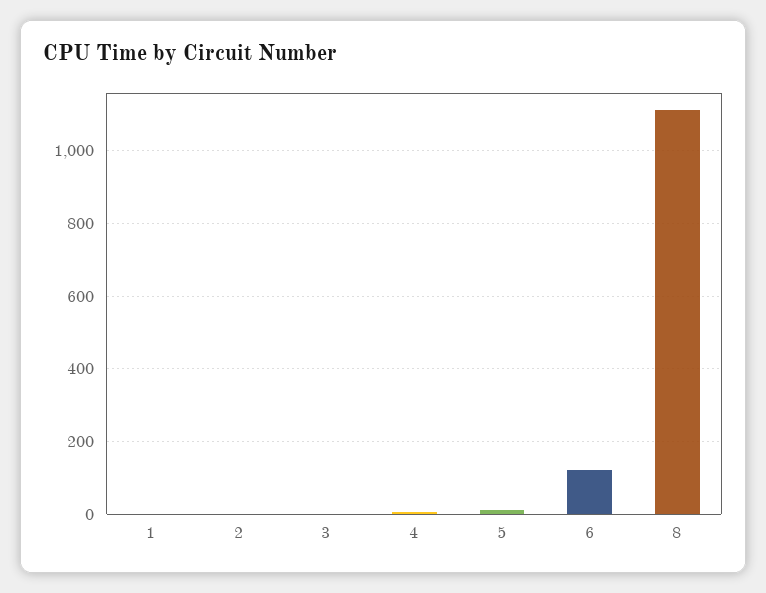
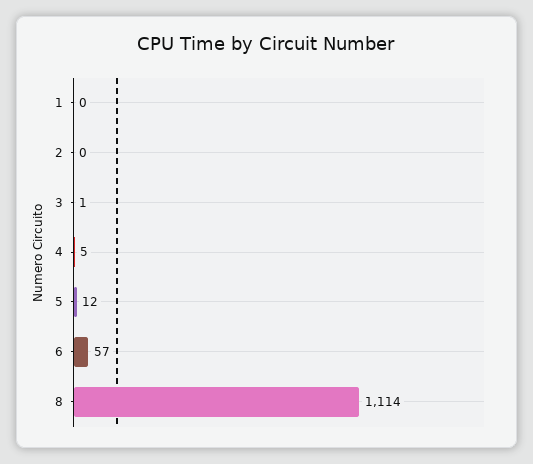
6: 120 -> 57

